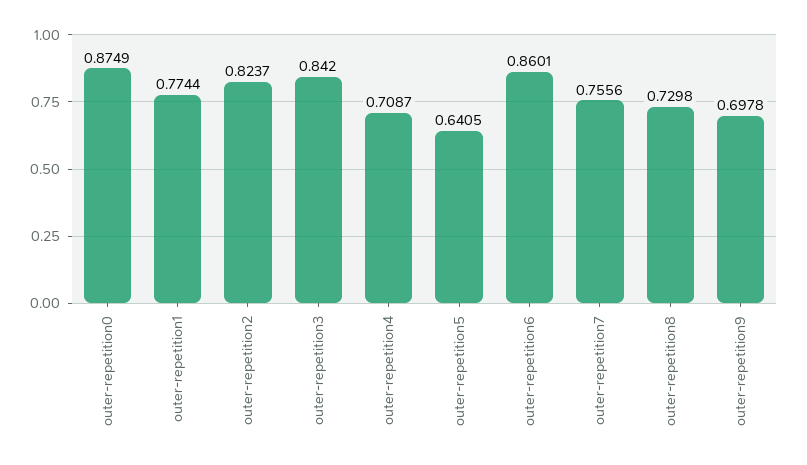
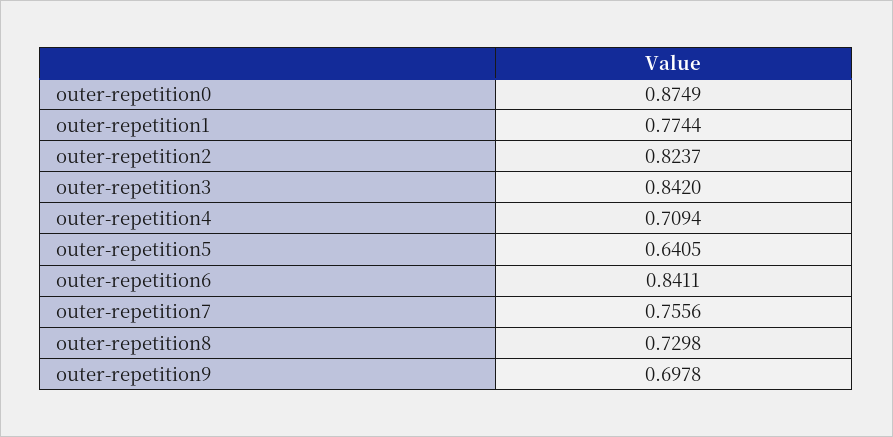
outer-repetition4: 0.7087 -> 0.7094
outer-repetition6: 0.8601 -> 0.8411

